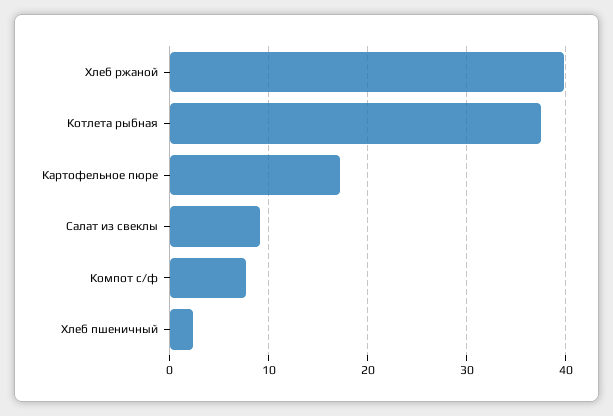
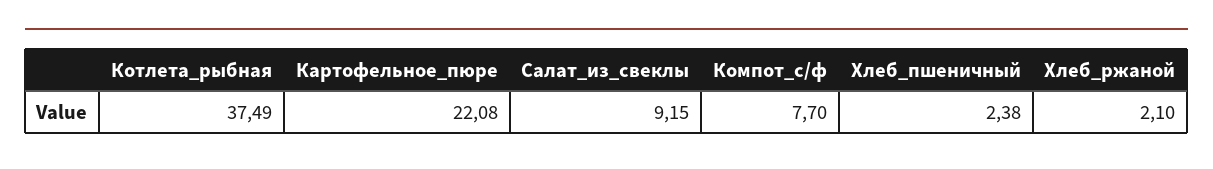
Хлеб ржаной: 40 -> 2.1
Картофельное пюре: 17 -> 22.08

